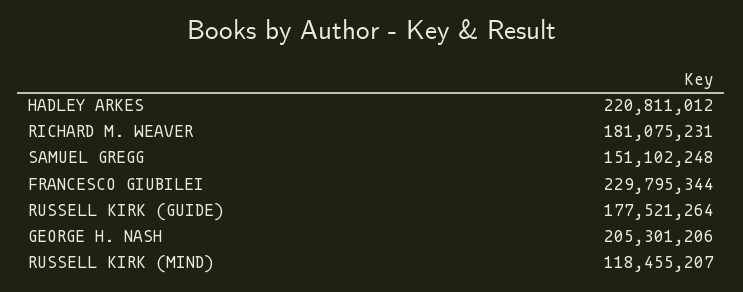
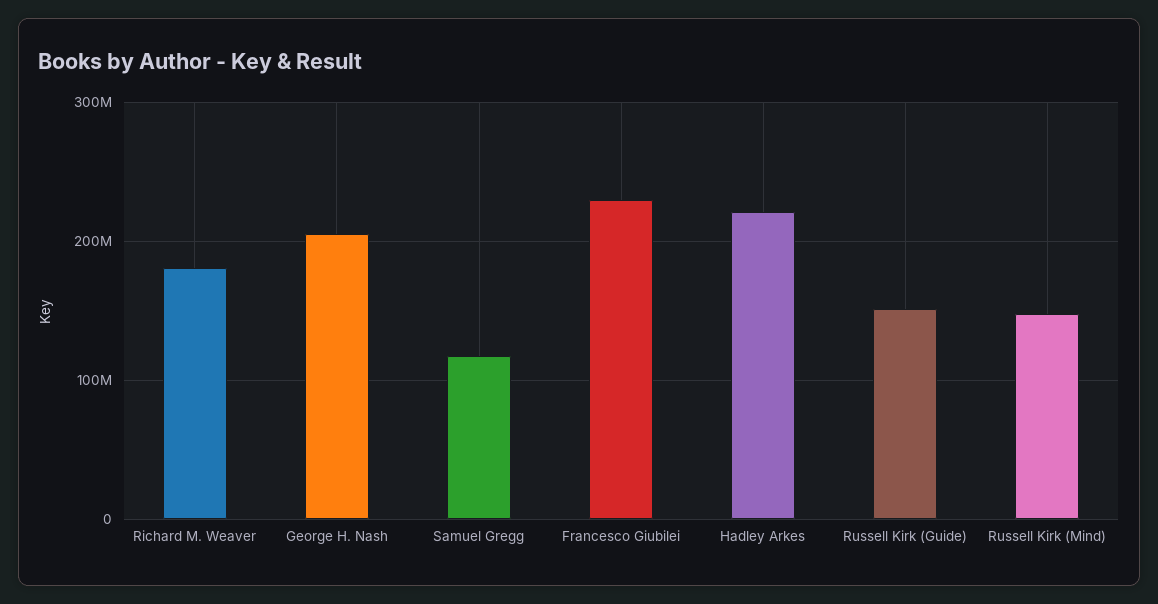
SAMUEL GREGG: 151102248 -> 120000000
RUSSELL KIRK (GUIDE): 177521264 -> 150000000
RUSSELL KIRK (MIND): 118455207 -> 150000000

